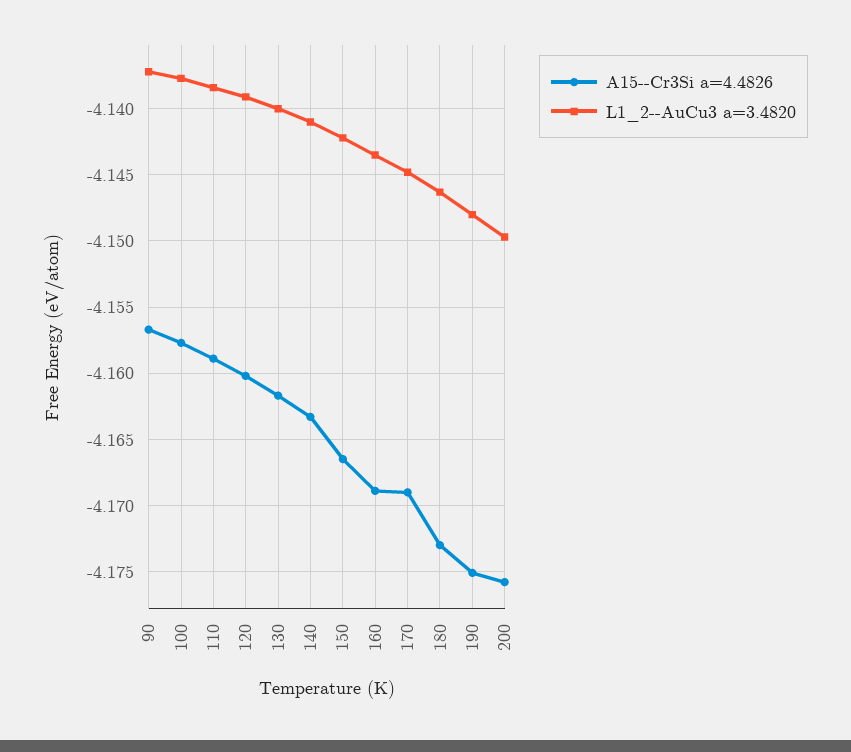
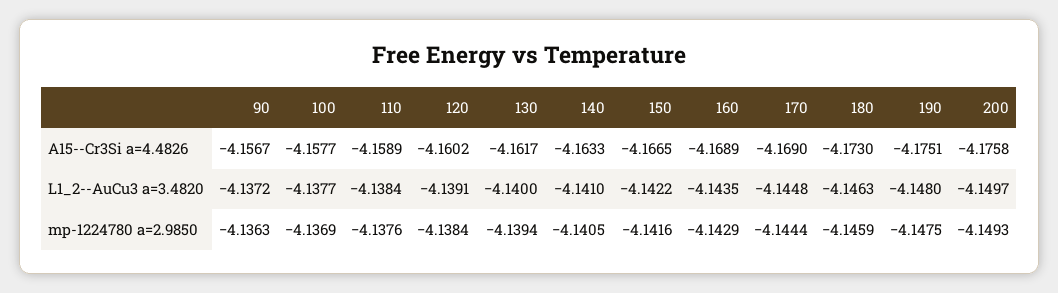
mp-1224780 a=2.9850, 90: none -> -4.1363
mp-1224780 a=2.9850, 100: none -> -4.1369
mp-1224780 a=2.9850, 110: none -> -4.1376
mp-1224780 a=2.9850, 120: none -> -4.1384
mp-1224780 a=2.9850, 130: none -> -4.1394
mp-1224780 a=2.9850, 140: none -> -4.1405
mp-1224780 a=2.9850, 150: none -> -4.1416
mp-1224780 a=2.9850, 160: none -> -4.1429
mp-1224780 a=2.9850, 170: none -> -4.1444
mp-1224780 a=2.9850, 180: none -> -4.1459
mp-1224780 a=2.9850, 190: none -> -4.1475
mp-1224780 a=2.9850, 200: none -> -4.1493

